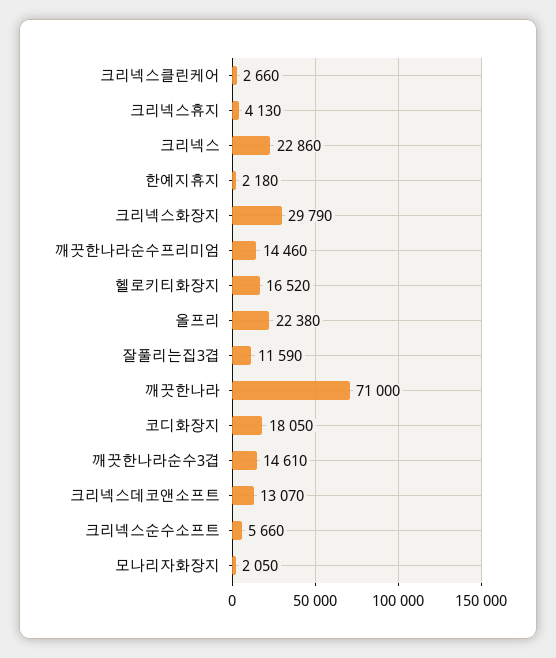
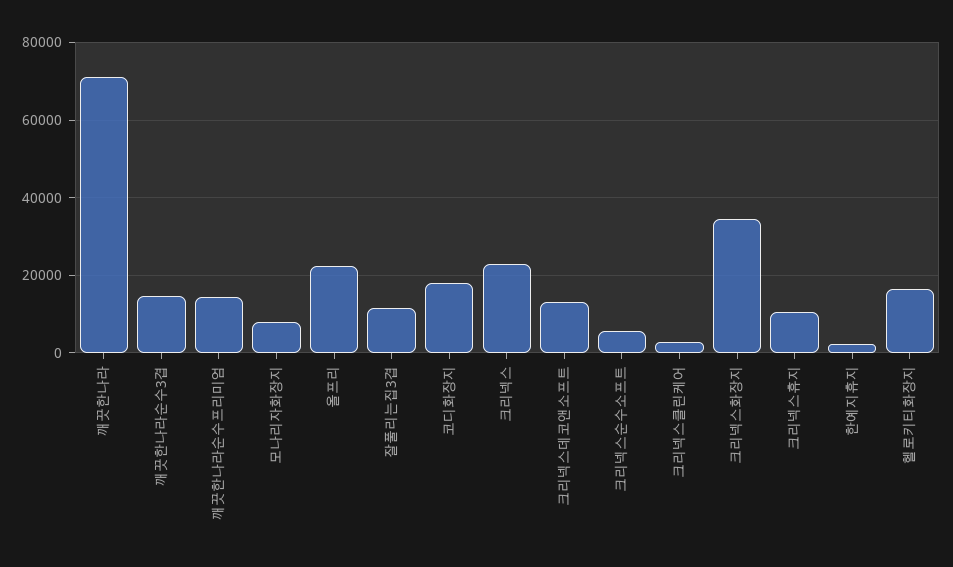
크리넥스휴지: 4130 -> 10000
크리넥스화장지: 29790 -> 34000
모나리자화장지: 2050 -> 8000

